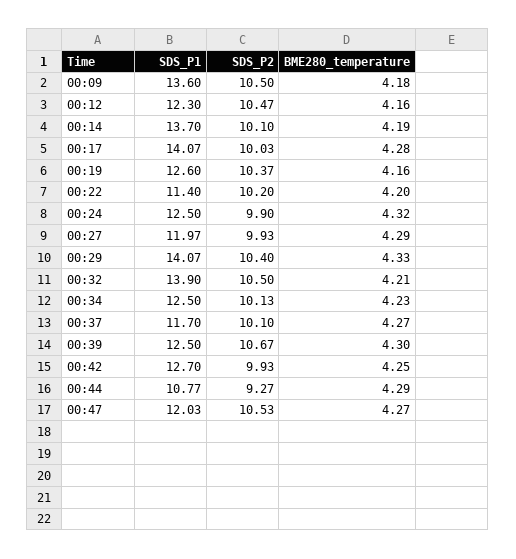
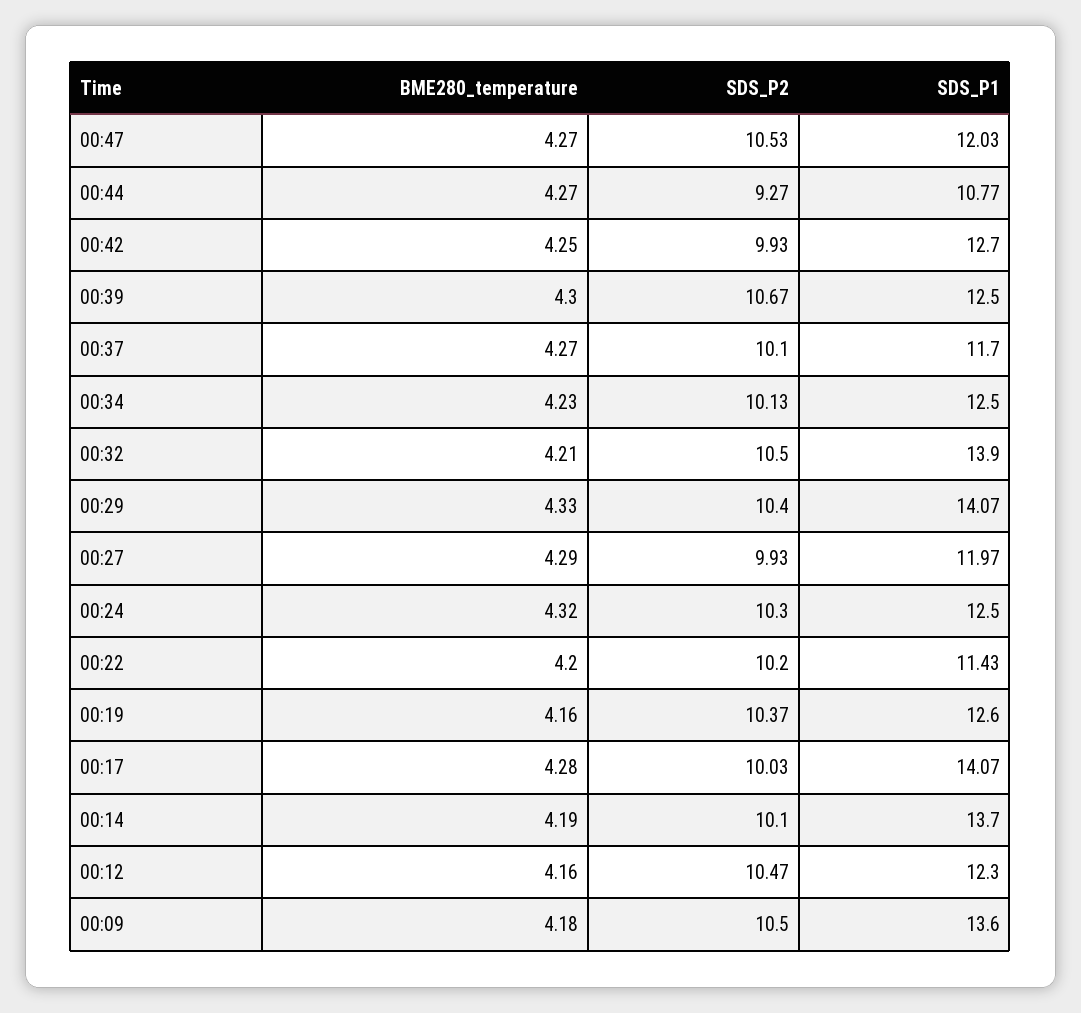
SDS_P1, 00:22: 11.4 -> 11.43
SDS_P2, 00:24: 9.9 -> 10.3
BME280_temperature, 00:44: 4.29 -> 4.27

